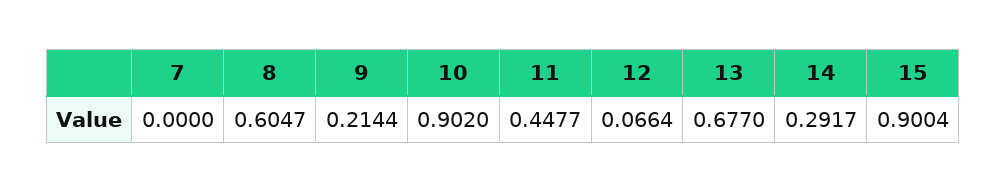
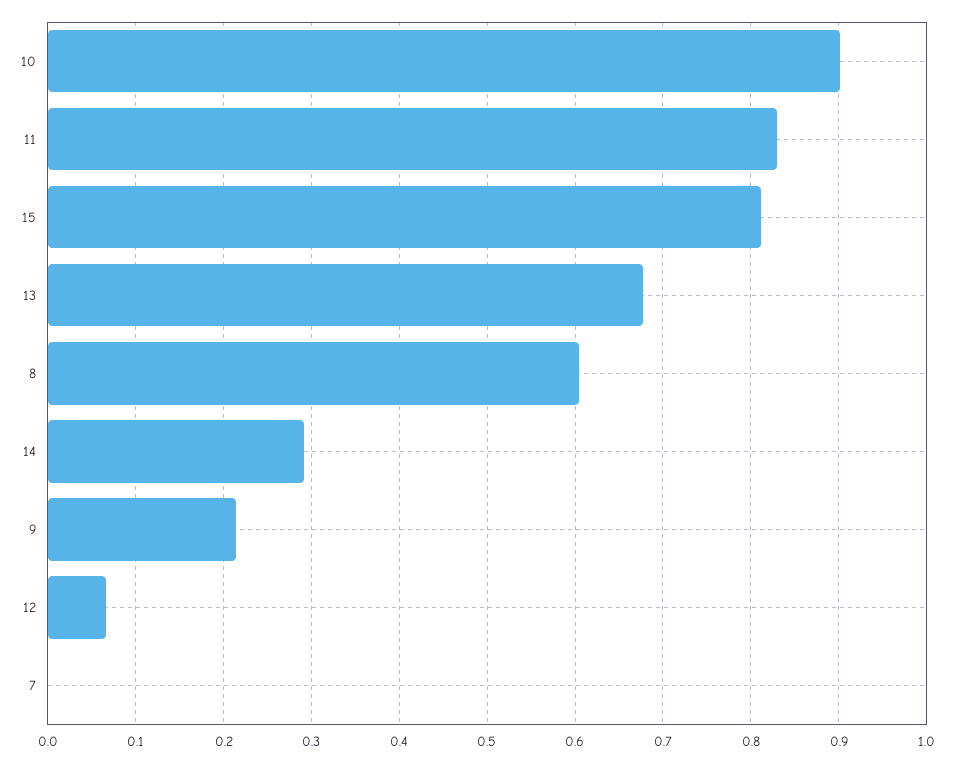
11: 0.4477 -> 0.83
15: 0.9004 -> 0.81

